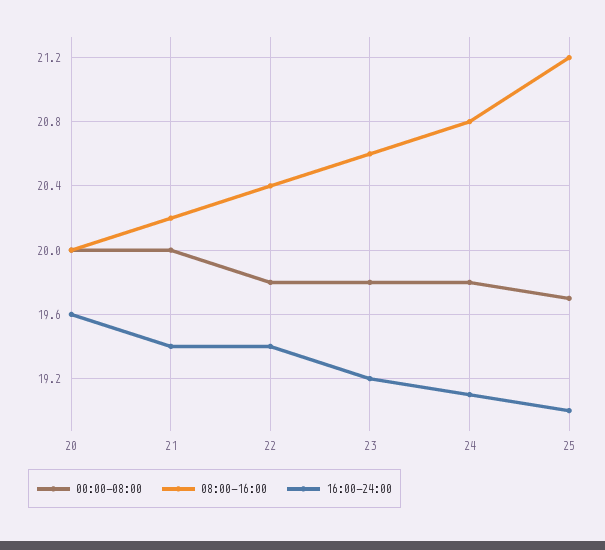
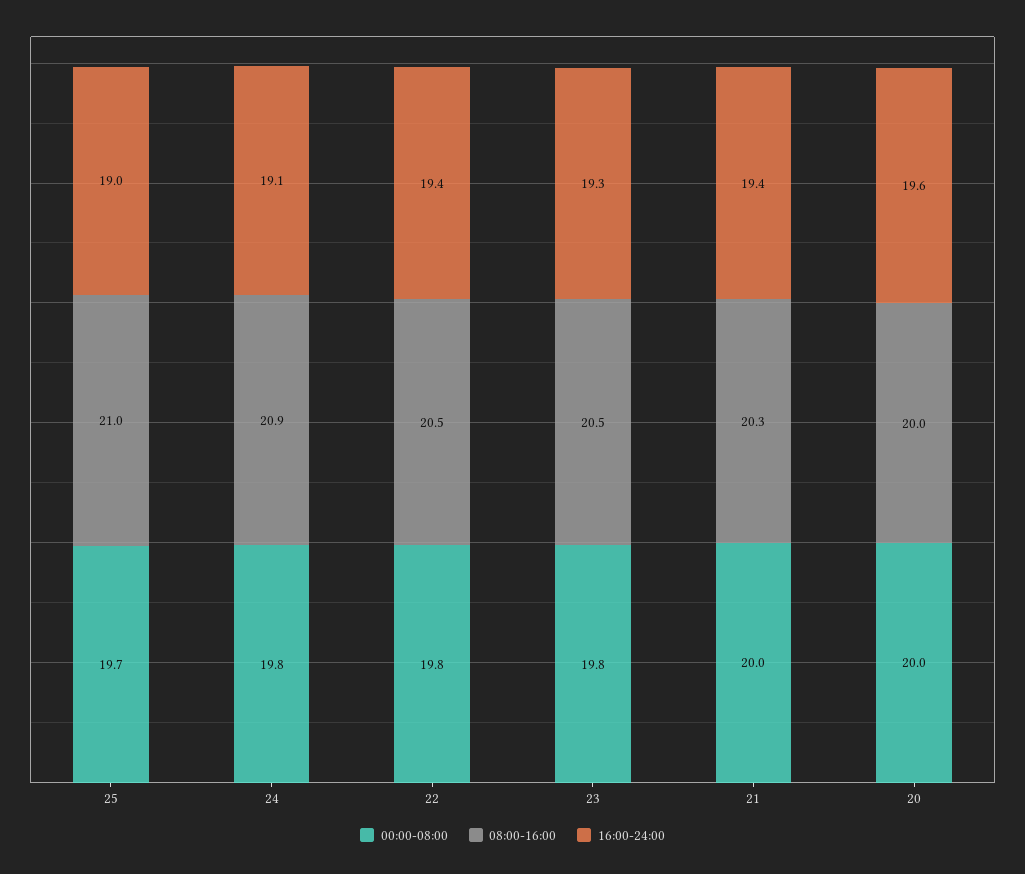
08:00-16:00, 21: 20.2 -> 20.3
08:00-16:00, 22: 20.4 -> 20.5
08:00-16:00, 23: 20.6 -> 20.5
16:00-24:00, 23: 19.2 -> 19.3
08:00-16:00, 24: 20.8 -> 20.9
08:00-16:00, 25: 21.2 -> 21

